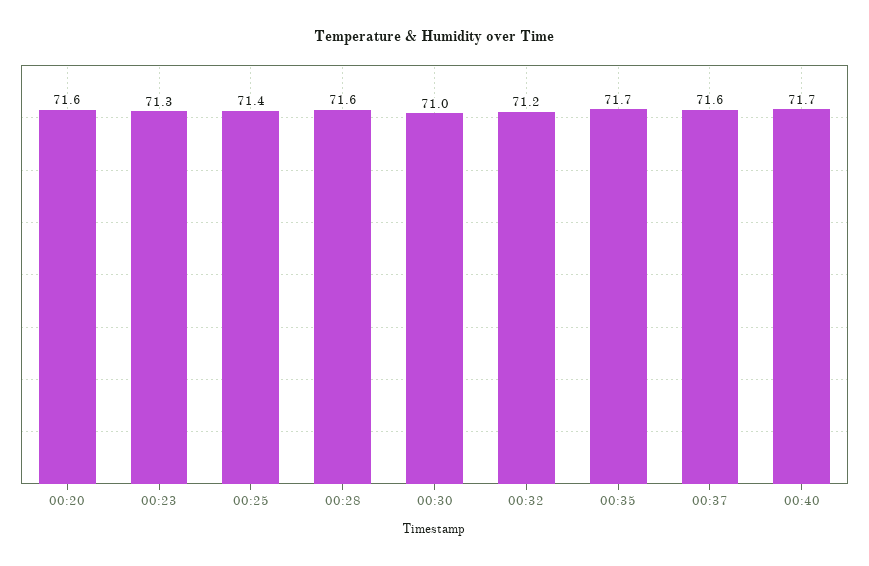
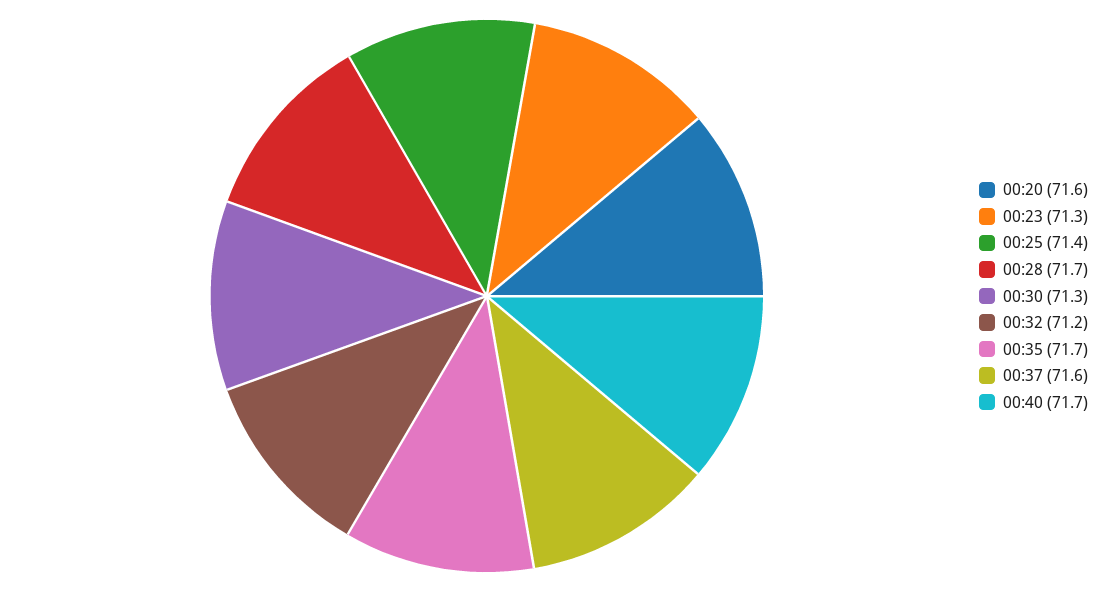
00:28: 71.6 -> 71.7
00:30: 71 -> 71.3

